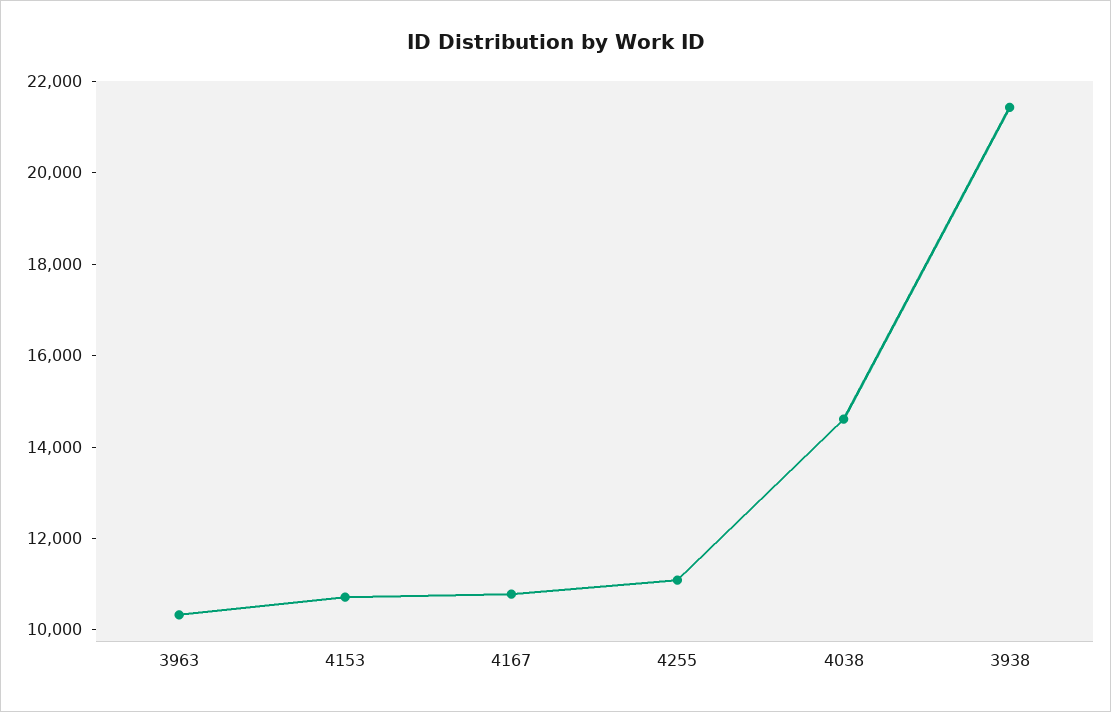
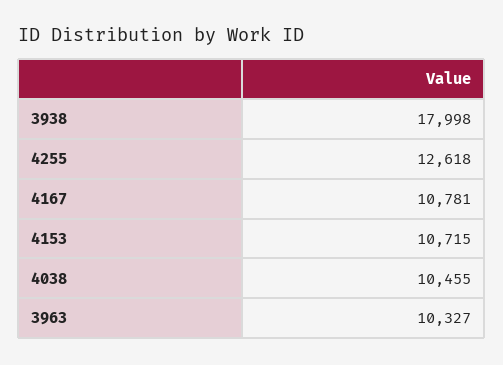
4255: 11000 -> 12618
4038: 14500 -> 10455
3938: 21500 -> 17998

